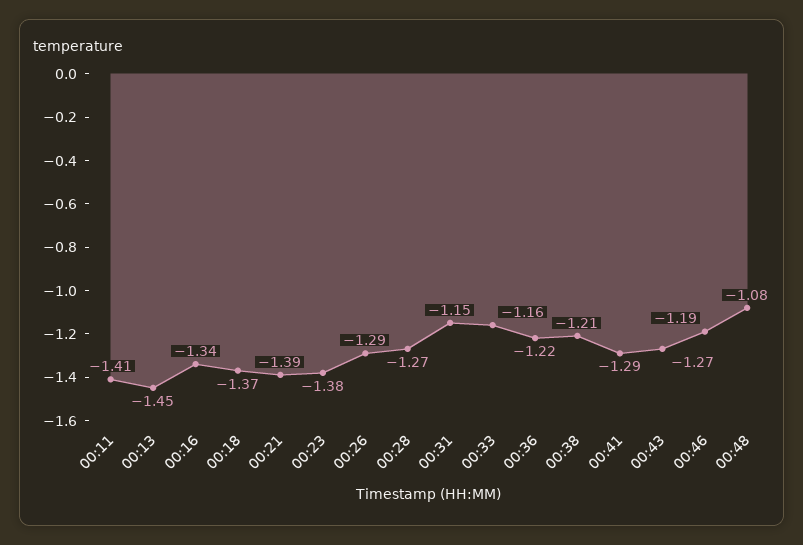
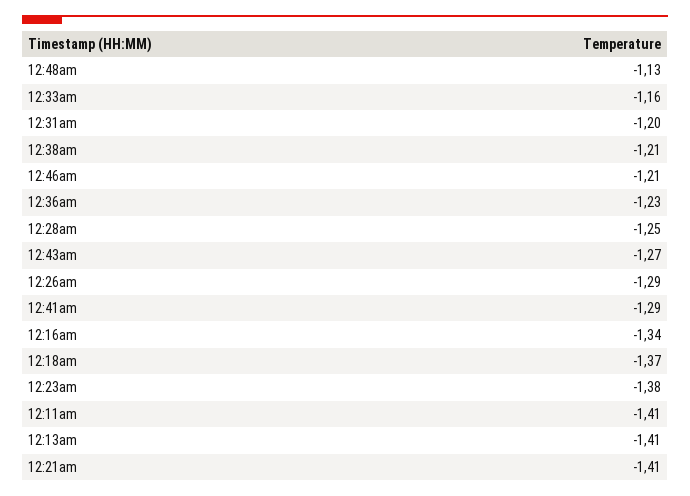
00:13: -1.45 -> -1.41
00:21: -1.39 -> -1.41
00:28: -1.27 -> -1.25
00:31: -1.15 -> -1.2
00:36: -1.22 -> -1.23
00:46: -1.19 -> -1.21
00:48: -1.08 -> -1.13

